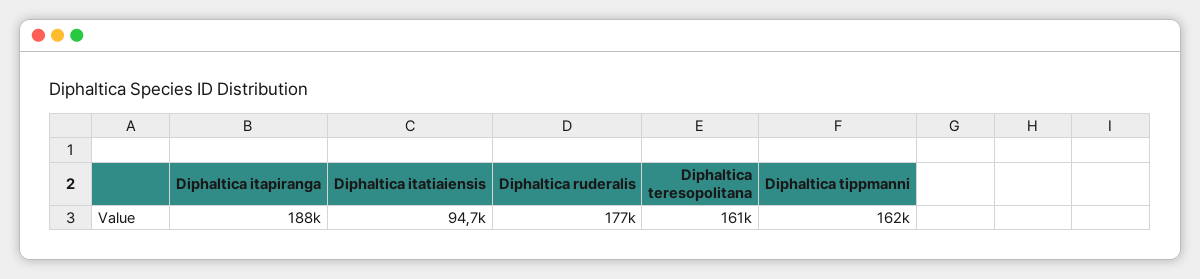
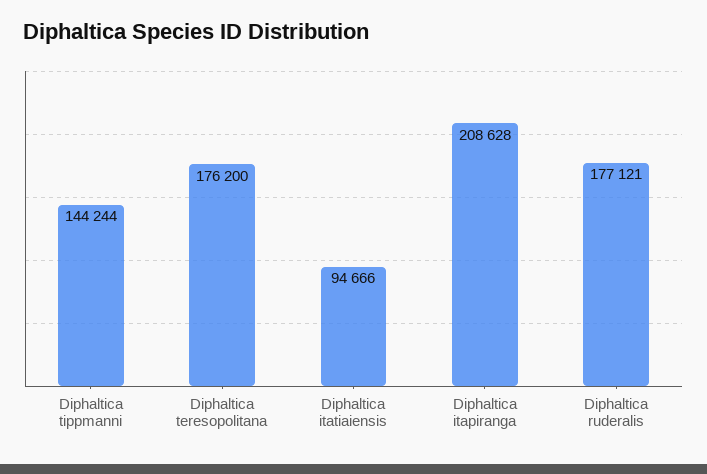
Diphaltica itapiranga: 188000 -> 208628
Diphaltica teresopolitana: 161000 -> 176200
Diphaltica tippmanni: 162000 -> 144244

